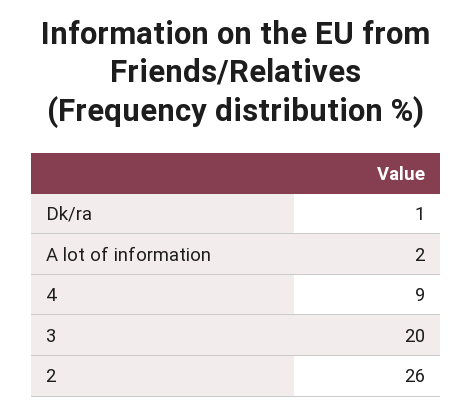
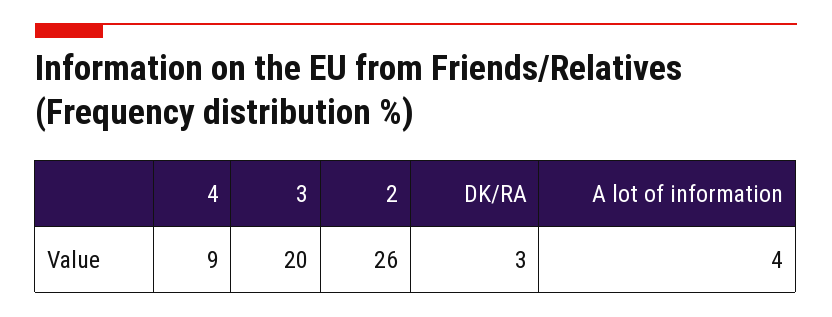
Dk/ra: 1 -> 3
A lot of information: 2 -> 4

